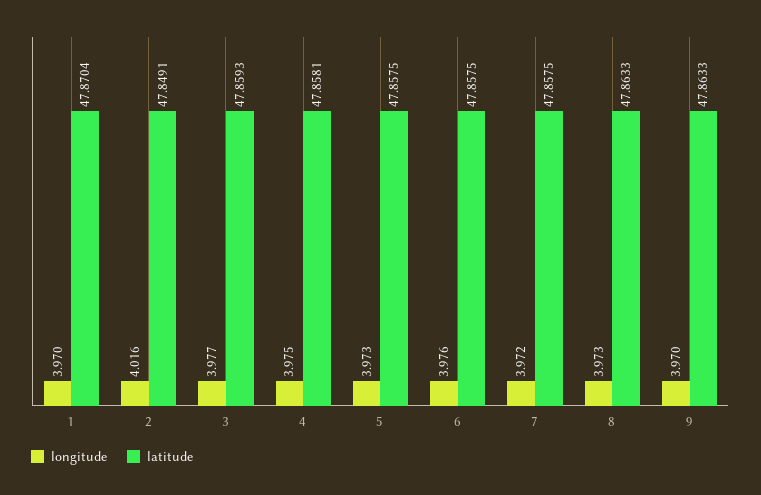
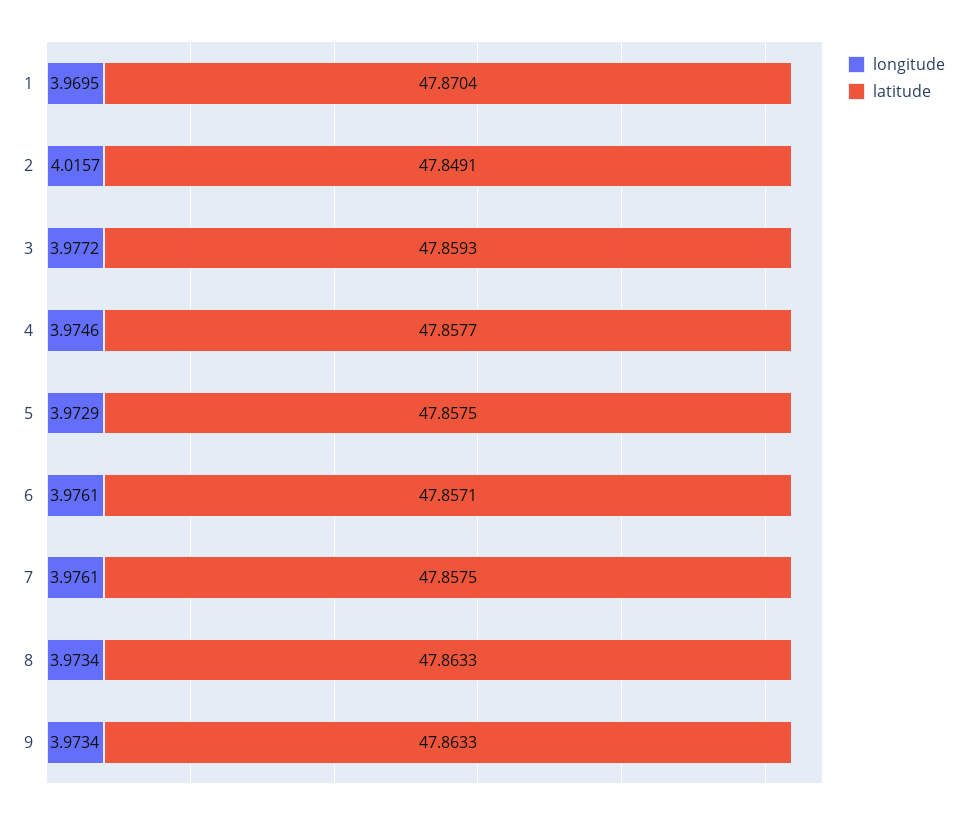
latitude, 4: 47.8581 -> 47.8577
latitude, 6: 47.8575 -> 47.8571
longitude, 7: 3.972 -> 3.9761
longitude, 9: 3.97 -> 3.9734

